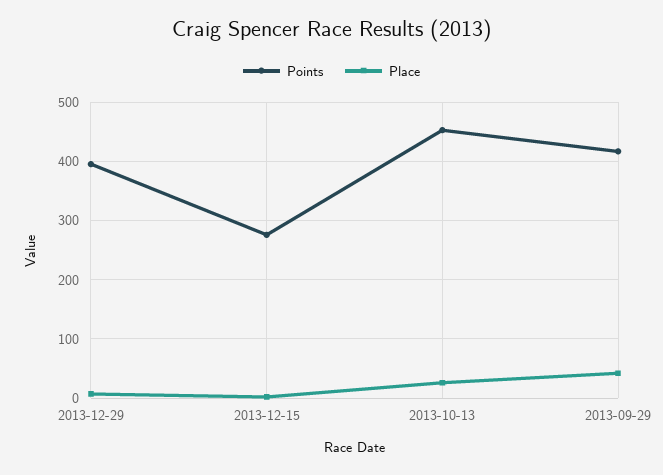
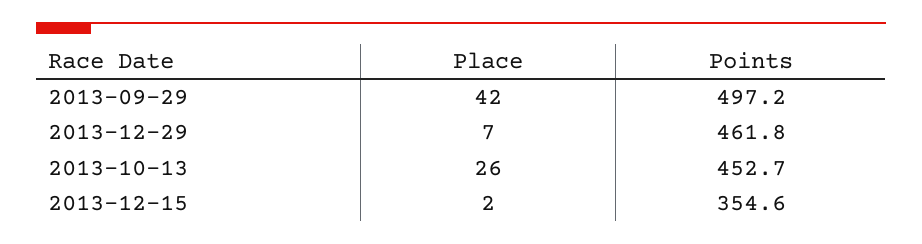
Points, 2013-12-29: 400 -> 461.8
Points, 2013-12-15: 280 -> 354.6
Points, 2013-09-29: 420 -> 497.2

